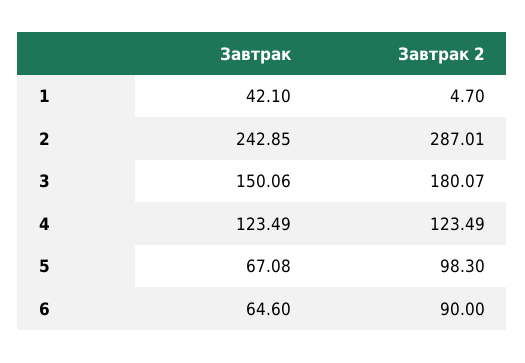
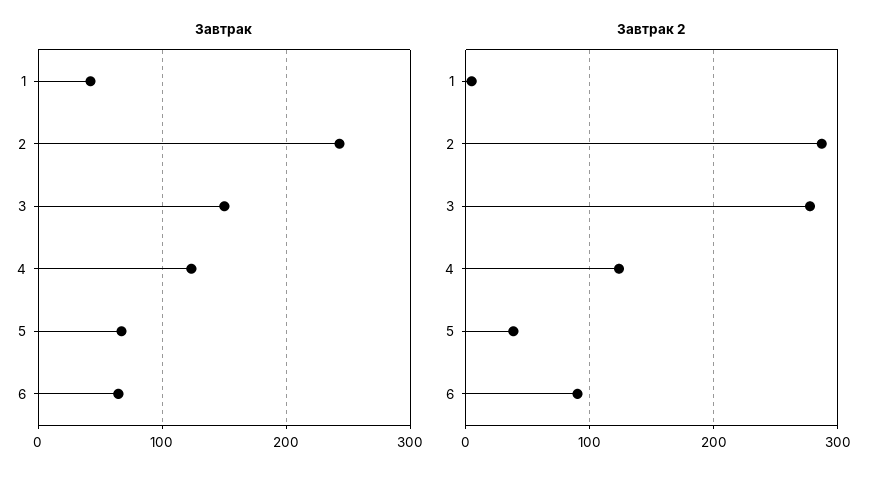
Завтрак 2, 3: 180.07 -> 280
Завтрак 2, 5: 98.3 -> 40

